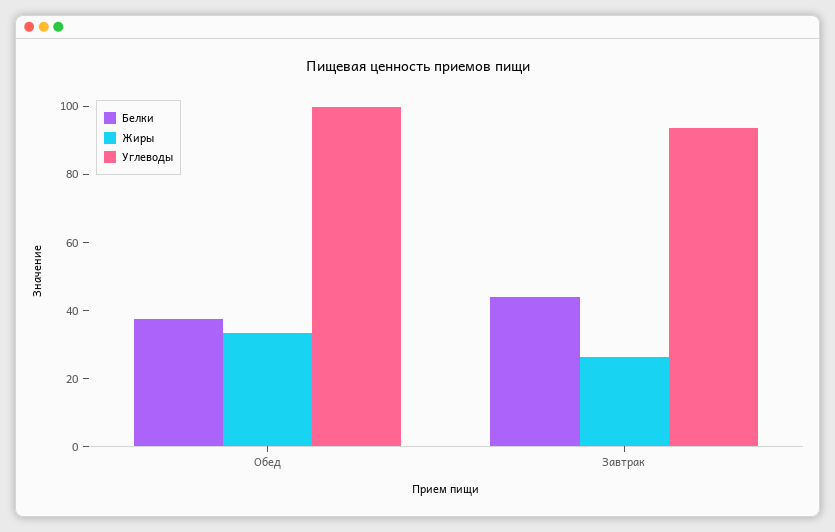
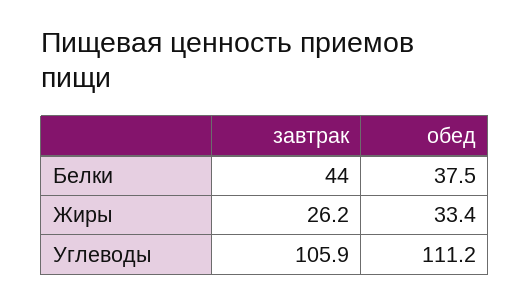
Углеводы, Обед: 100 -> 111.2
Углеводы, Завтрак: 95 -> 105.9

